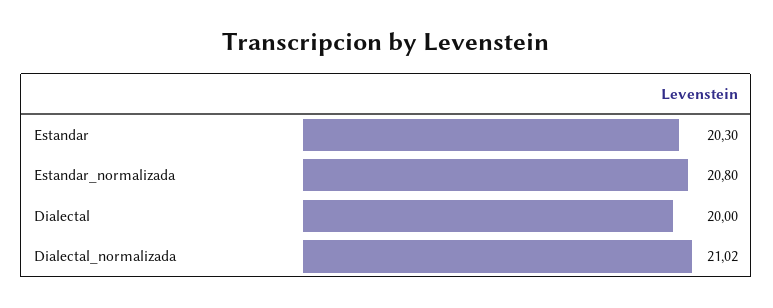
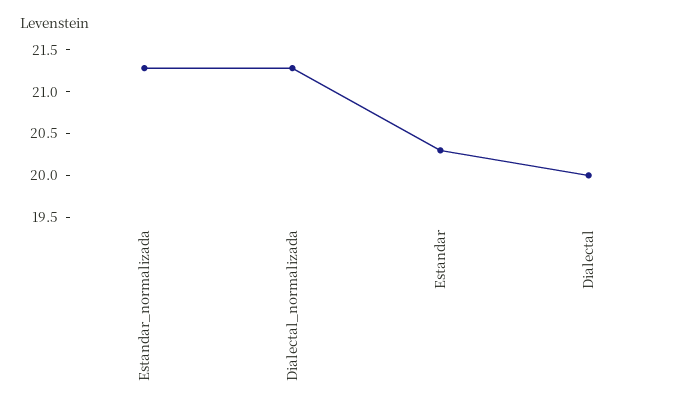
Estandar_normalizada: 20.8 -> 21.3
Dialectal_normalizada: 21.02 -> 21.3

